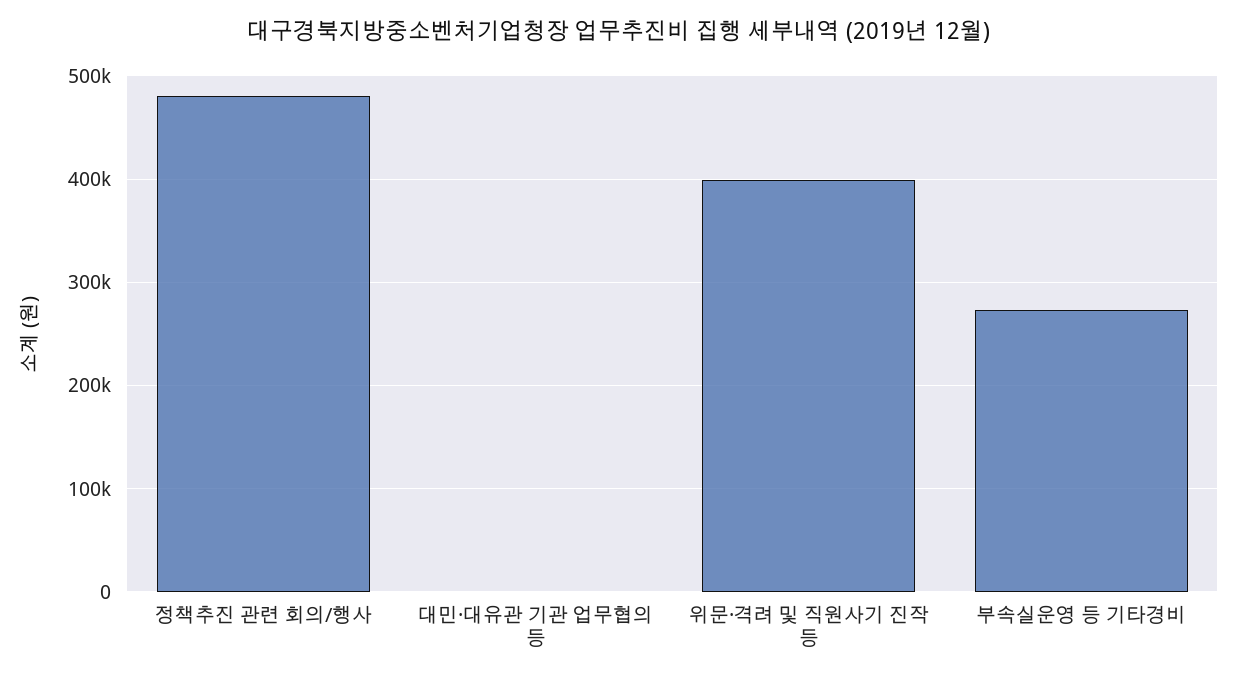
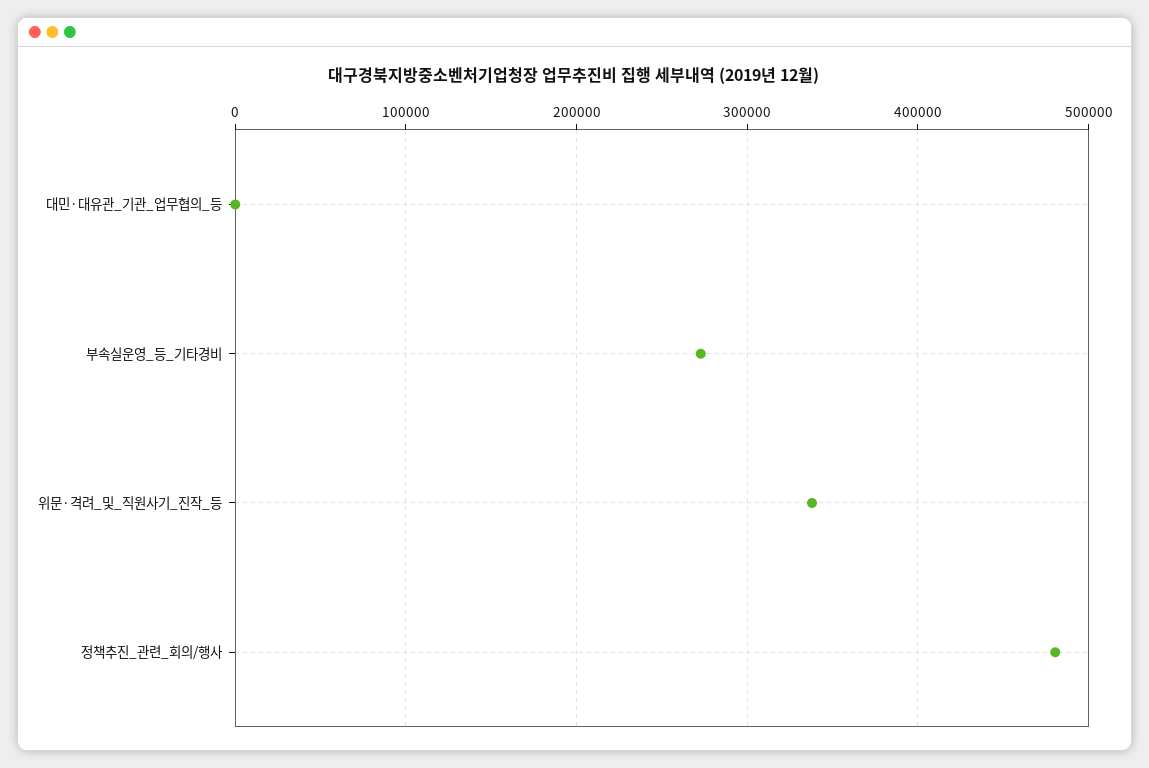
위문·격려 및 직원사기 진작 등: 400000 -> 340000

